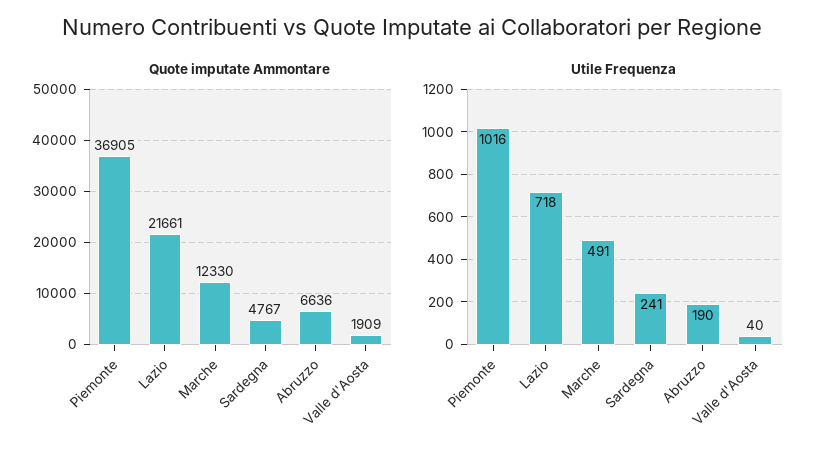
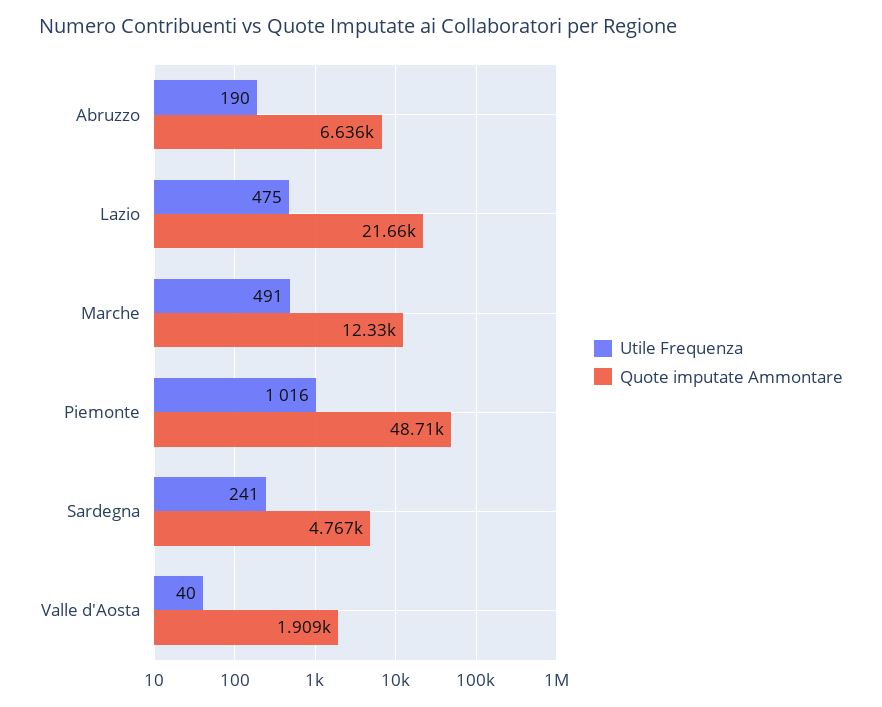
Quote imputate Ammontare, Piemonte: 36905 -> 48710
Utile Frequenza, Lazio: 718 -> 475

